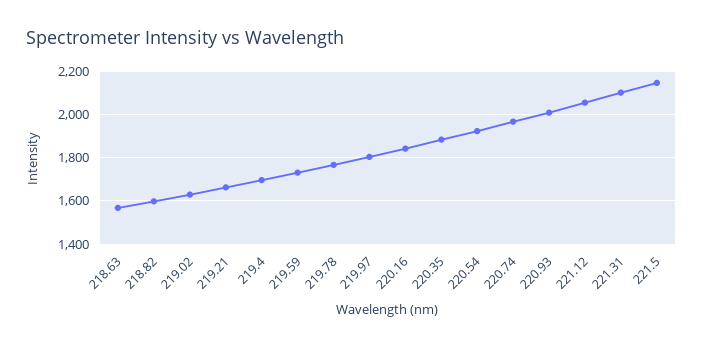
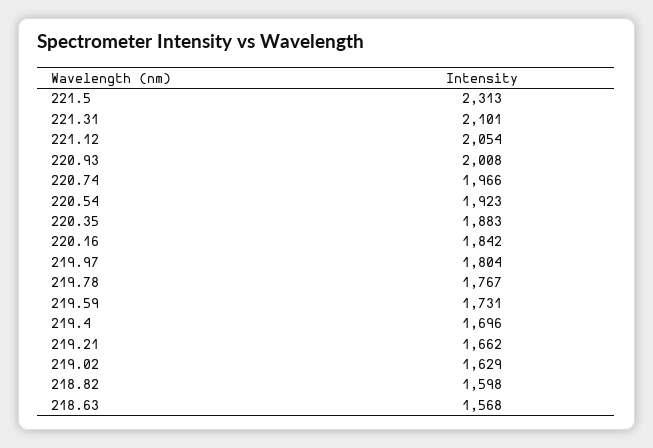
221.5: 2150 -> 2313

